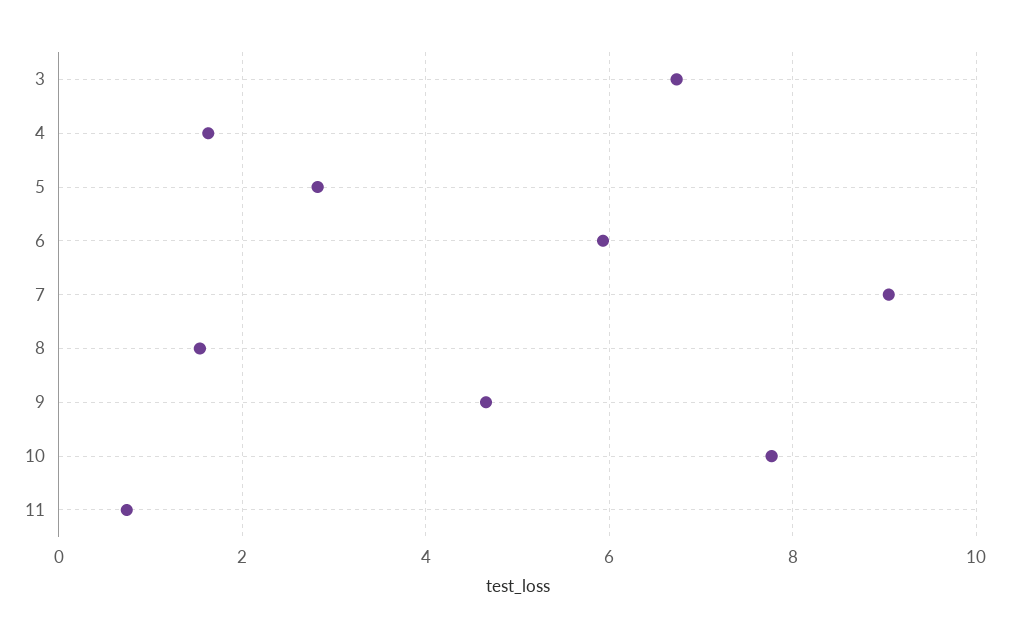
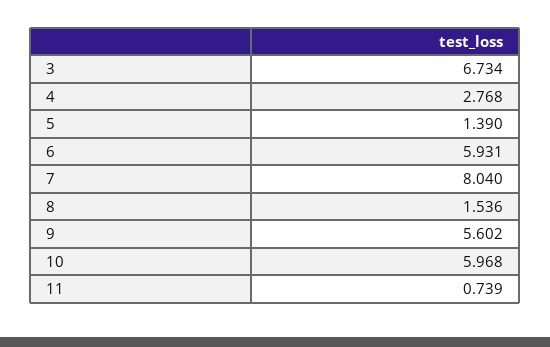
4: 1.6 -> 2.768
5: 2.8 -> 1.39
7: 9 -> 8.04
9: 4.6 -> 5.602
10: 7.8 -> 5.968

